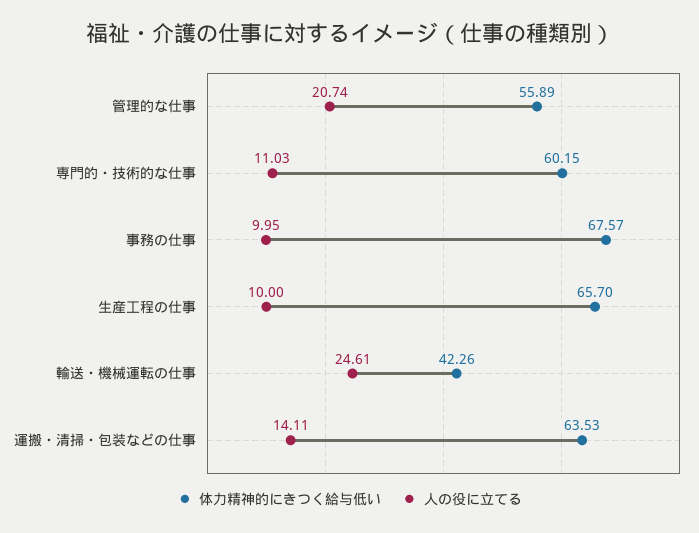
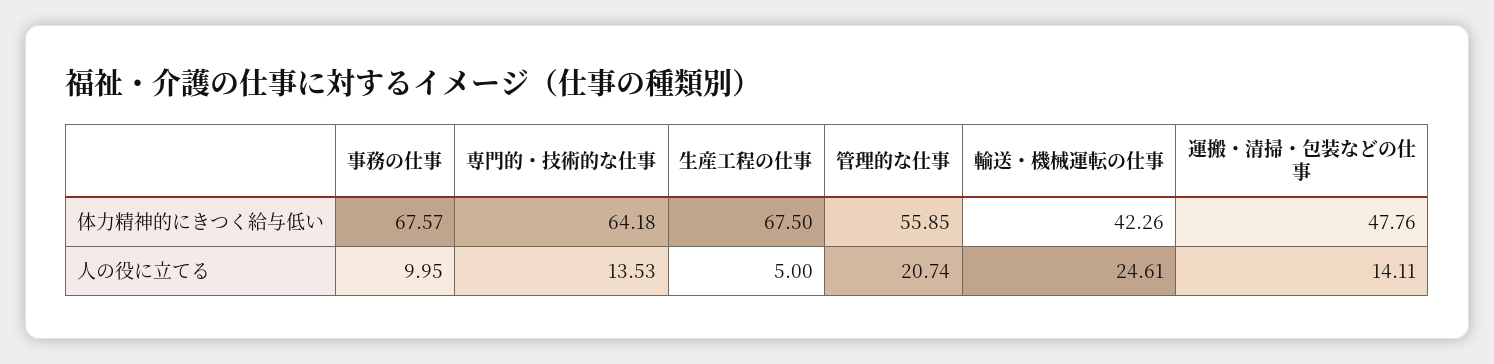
体力精神的にきつく給与低い, 管理的な仕事: 55.89 -> 55.85
体力精神的にきつく給与低い, 専門的・技術的な仕事: 60.15 -> 64.18
人の役に立てる, 専門的・技術的な仕事: 11.03 -> 13.53
体力精神的にきつく給与低い, 生産工程の仕事: 65.7 -> 67.5
人の役に立てる, 生産工程の仕事: 10 -> 5
体力精神的にきつく給与低い, 運搬・清掃・包装などの仕事: 63.53 -> 47.76

